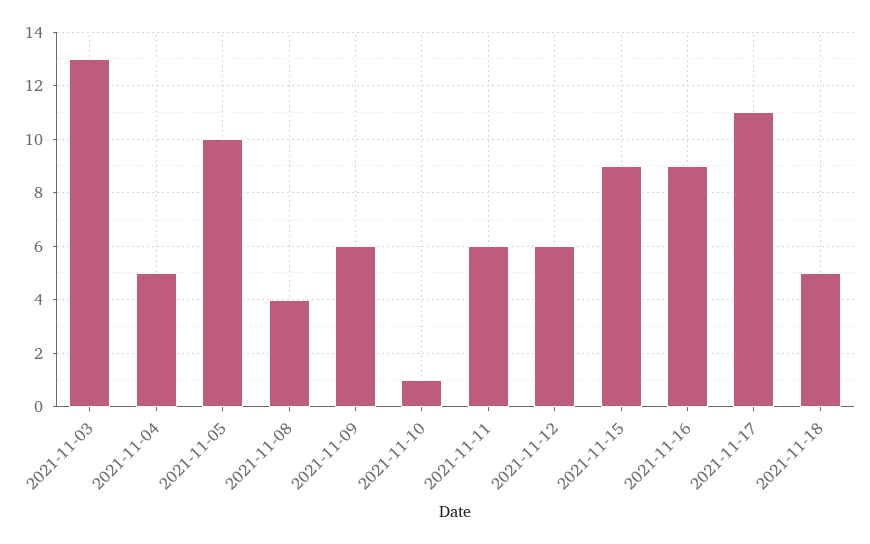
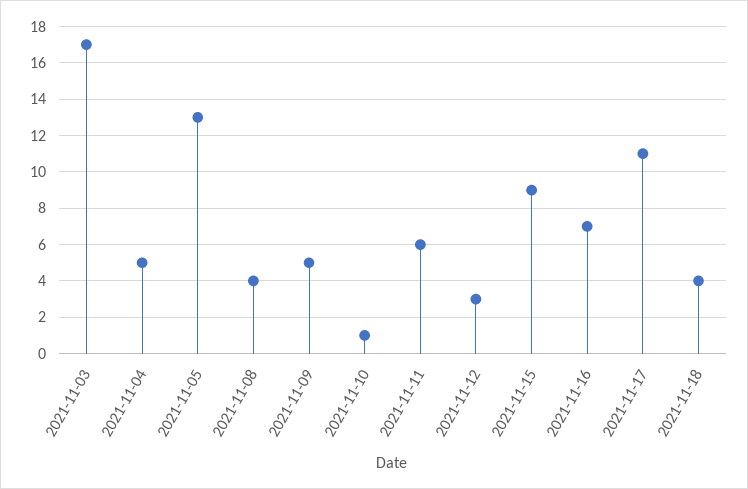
2021-11-03: 13 -> 17
2021-11-05: 10 -> 13
2021-11-09: 6 -> 5
2021-11-12: 6 -> 3
2021-11-16: 9 -> 7
2021-11-18: 5 -> 4

